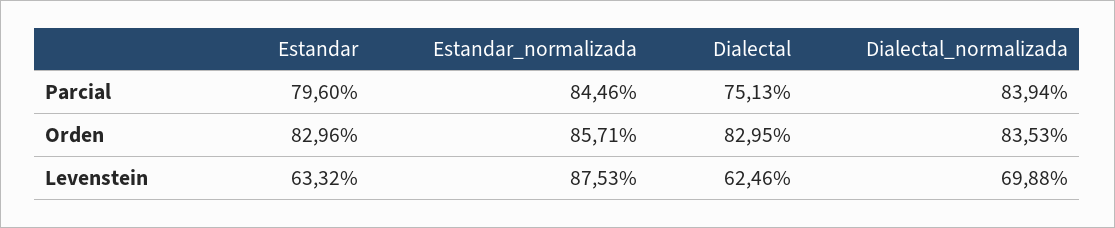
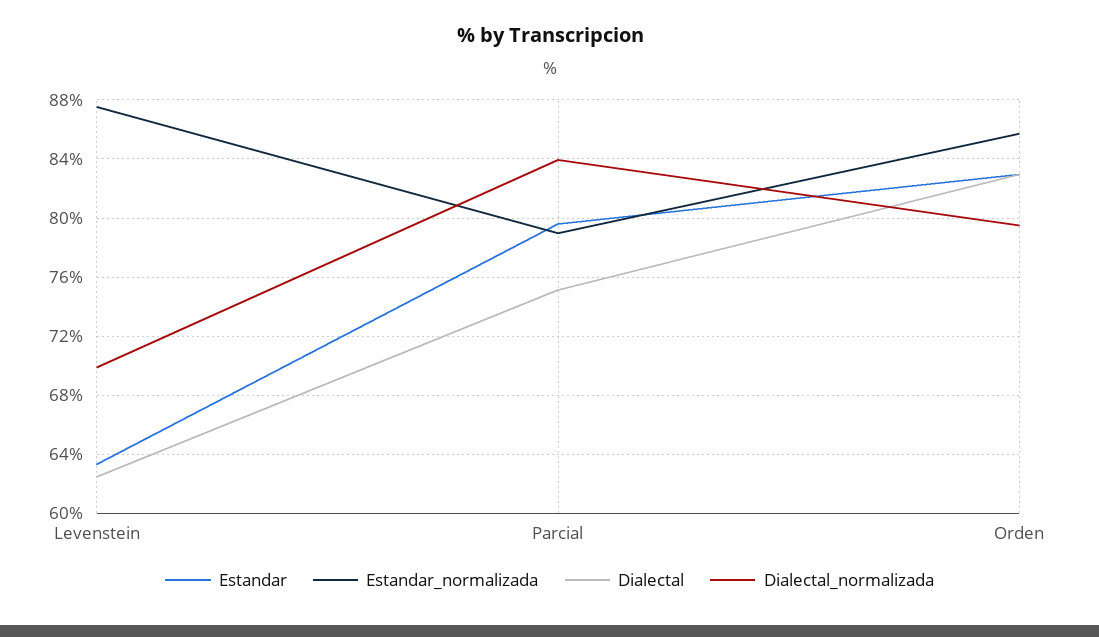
Estandar_normalizada, Parcial: 84.46 -> 79
Dialectal_normalizada, Orden: 83.53 -> 79.5

